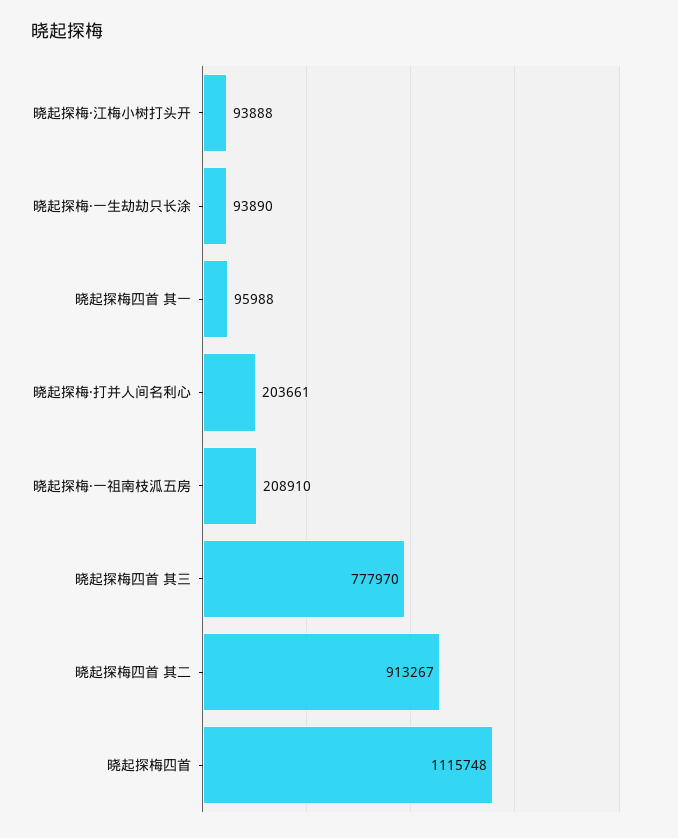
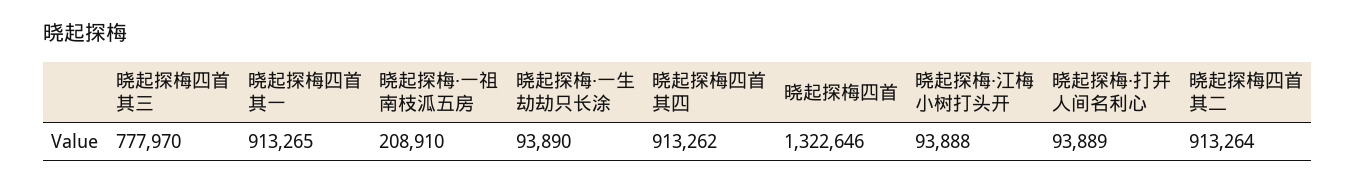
晓起探梅四首 其一: 95988 -> 913265
晓起探梅·打并人间名利心: 203661 -> 93889
晓起探梅四首 其二: 913267 -> 913264
晓起探梅四首: 1115748 -> 1322646
晓起探梅四首 其四: none -> 913262

